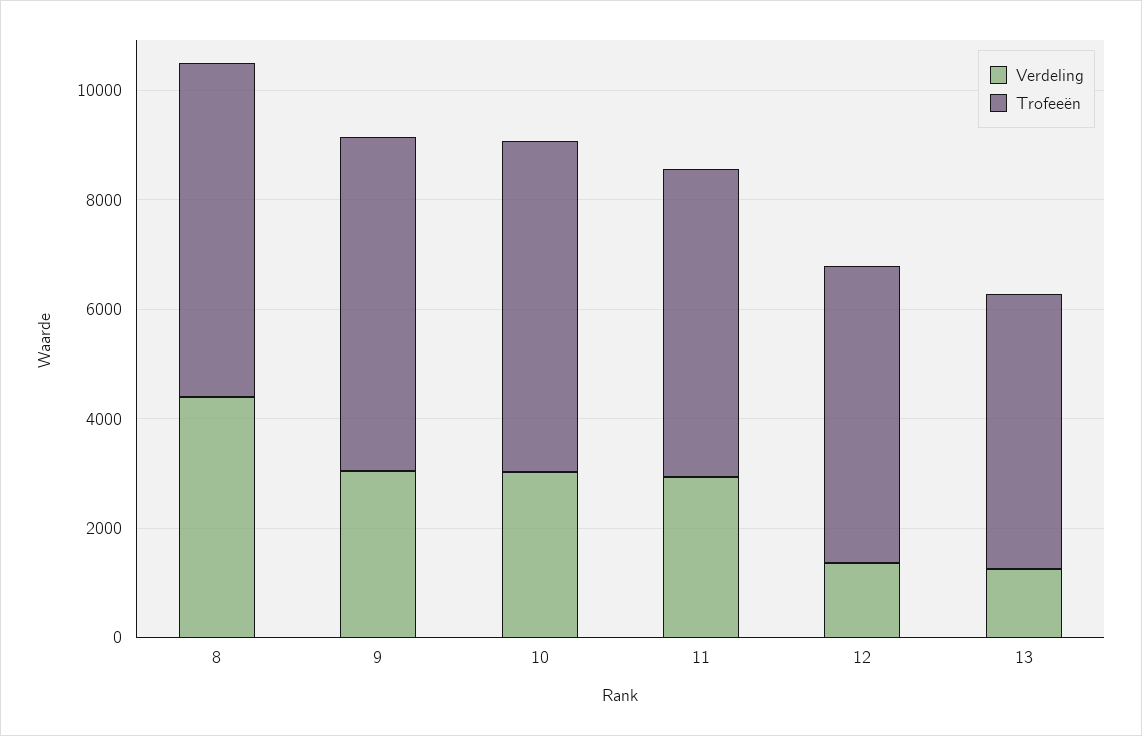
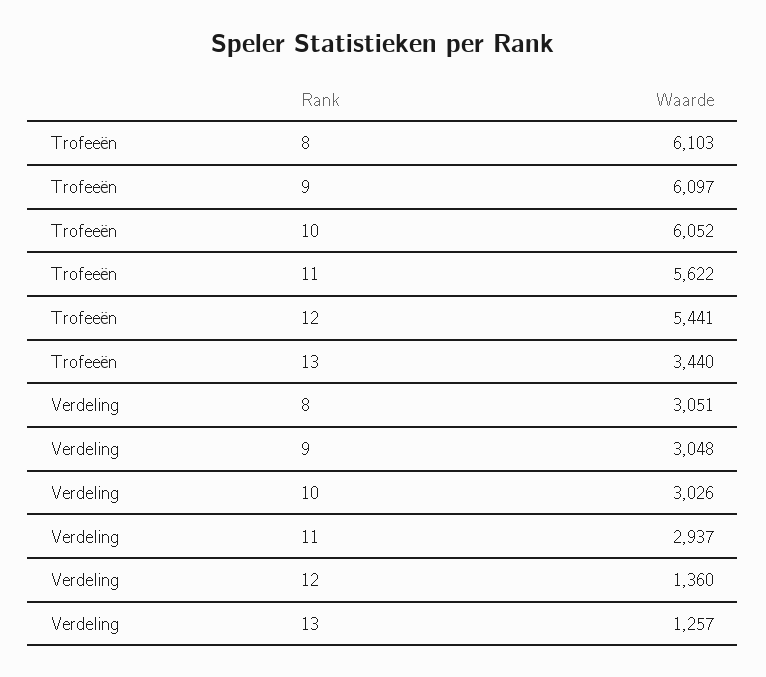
Verdeling, 8: 4500 -> 3051
Trofeeën, 13: 5000 -> 3440

